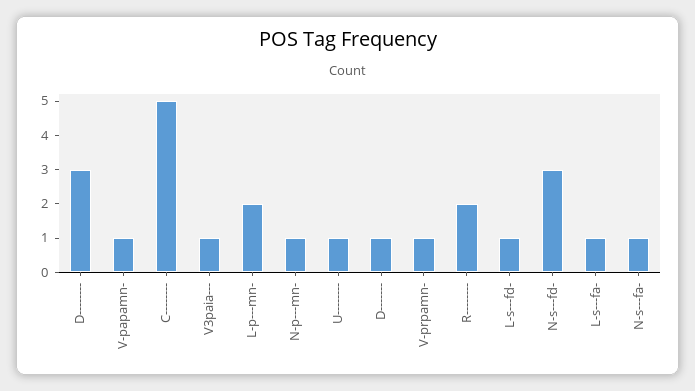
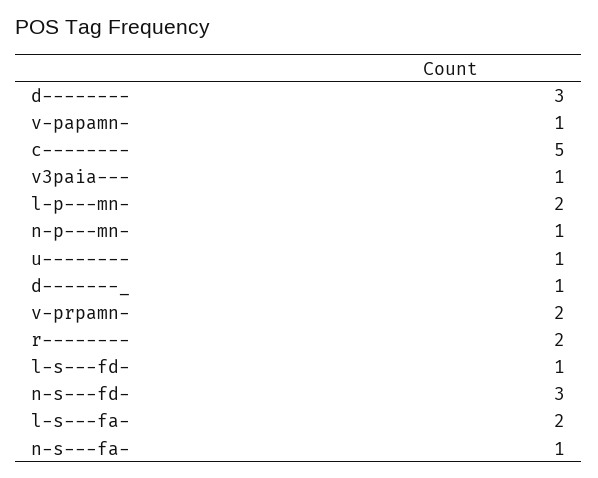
V-prpamn-: 1 -> 2
L-s---fa-: 1 -> 2

